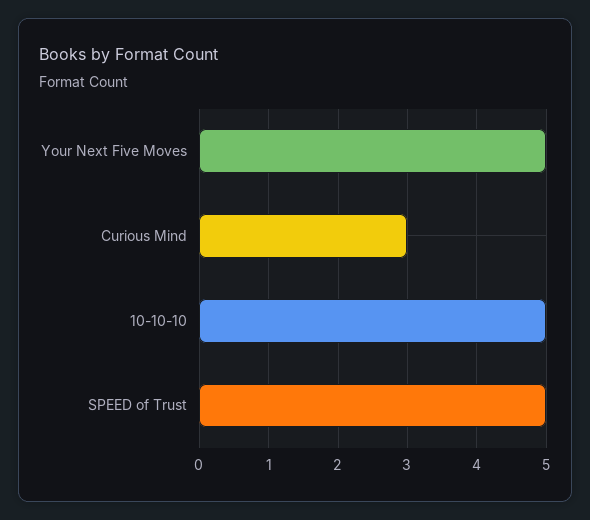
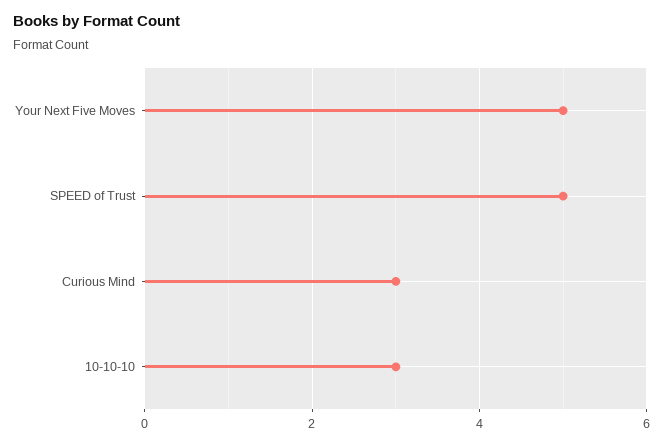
10-10-10: 5 -> 3

